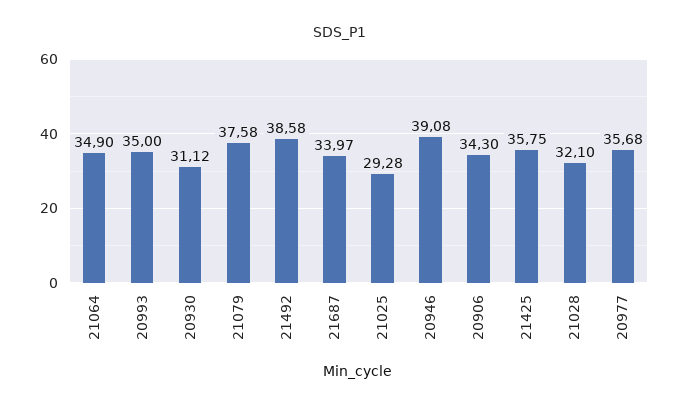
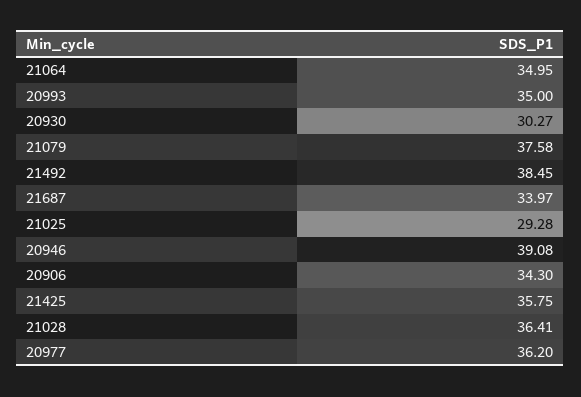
21064: 34.9 -> 34.95
20930: 31.12 -> 30.27
21492: 38.58 -> 38.45
21028: 32.1 -> 36.41
20977: 35.68 -> 36.2

